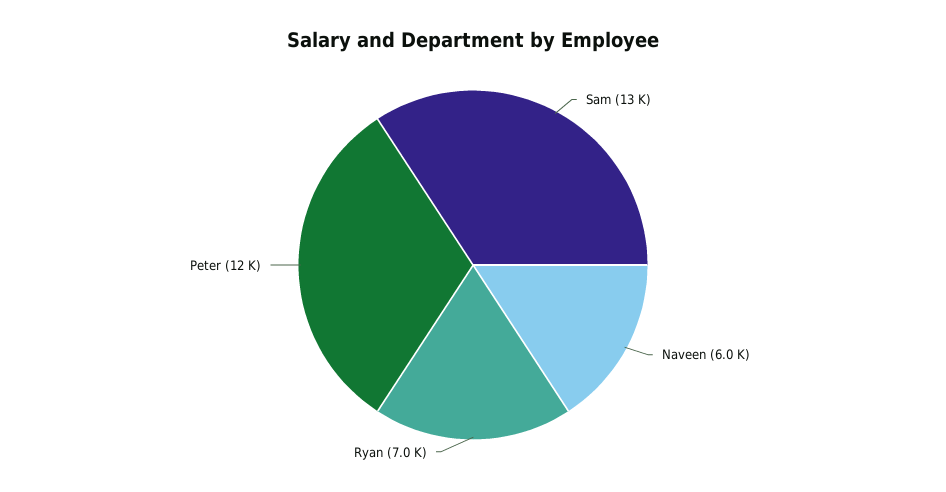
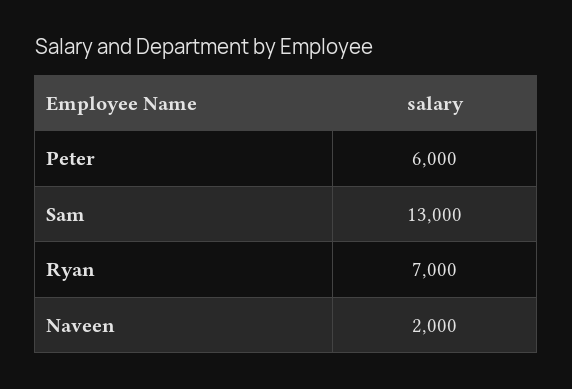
Naveen: 6000 -> 2000
Peter: 12000 -> 6000

